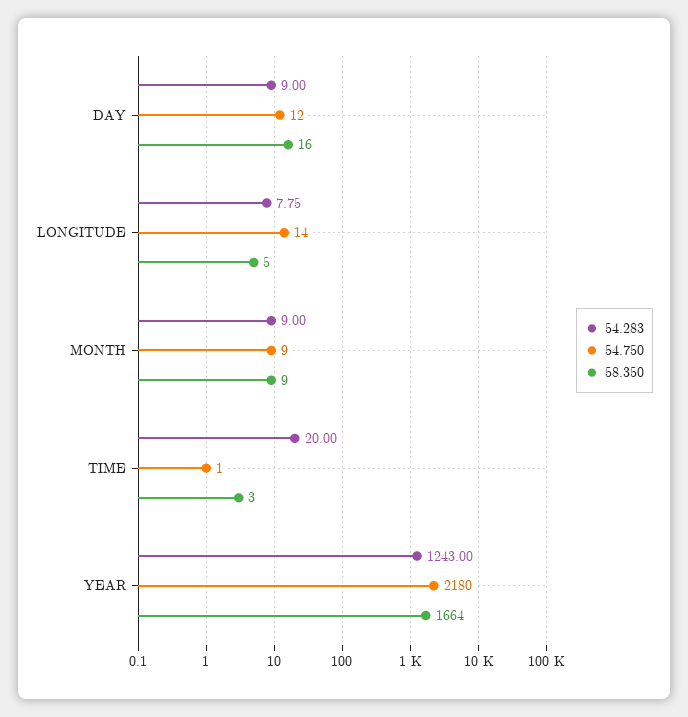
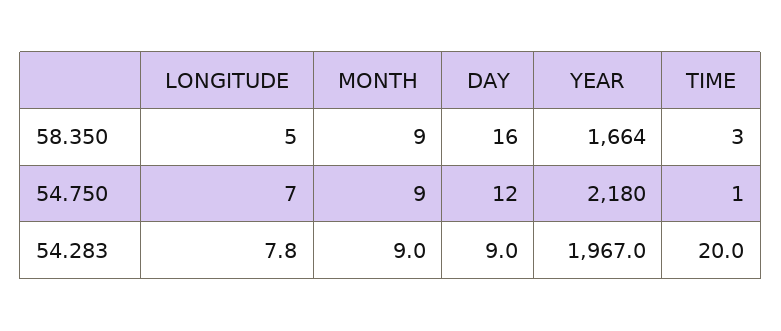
54.750, LONGITUDE: 14 -> 7
54.283, YEAR: 1243 -> 1967

